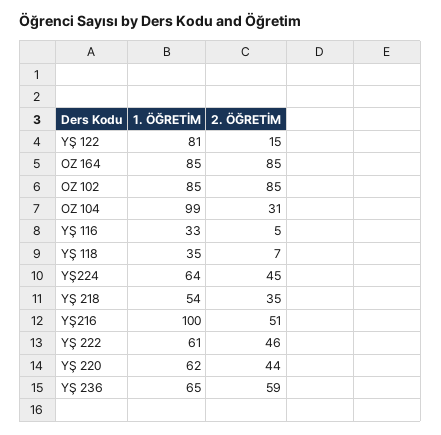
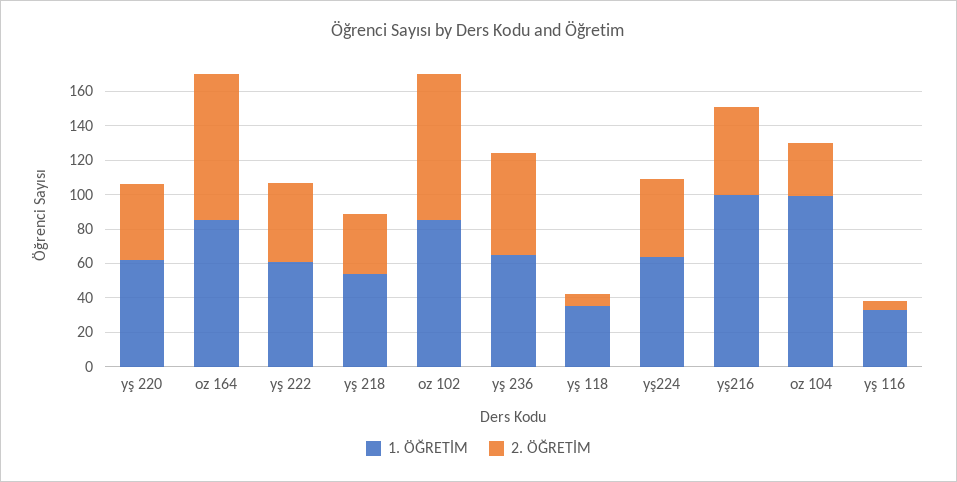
1. ÖĞRETİM, YŞ 122: 81 -> none
2. ÖĞRETİM, YŞ 122: 15 -> none

